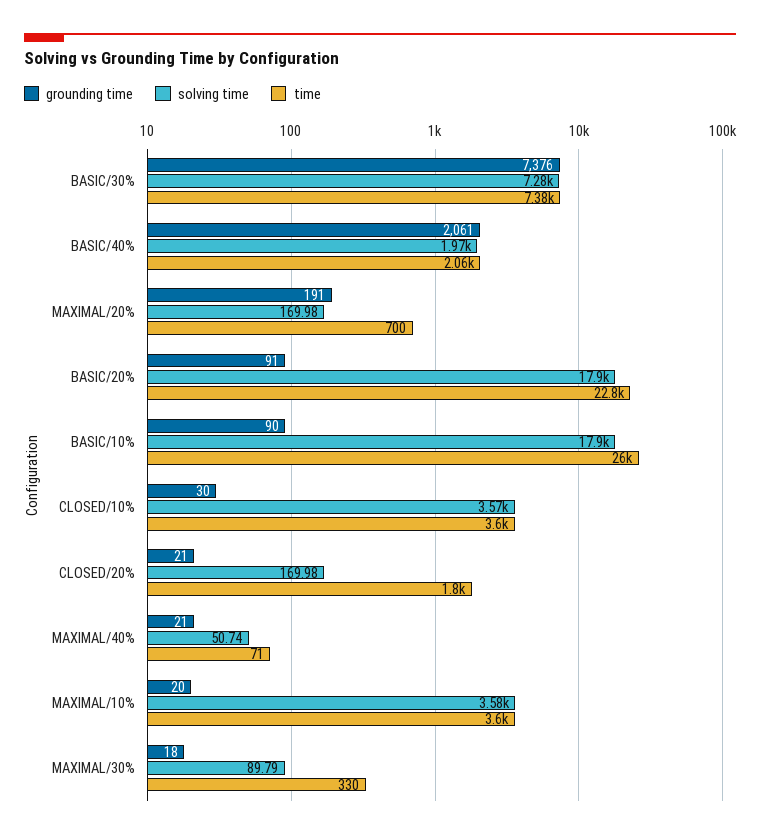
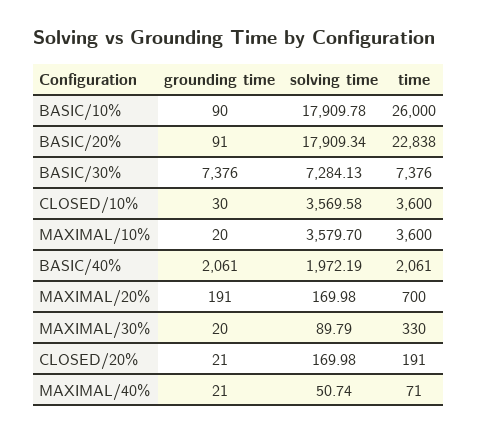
time, CLOSED/20%: 1800 -> 191
grounding time, MAXIMAL/30%: 18 -> 20

